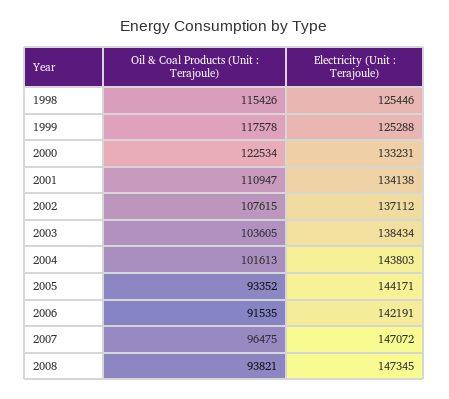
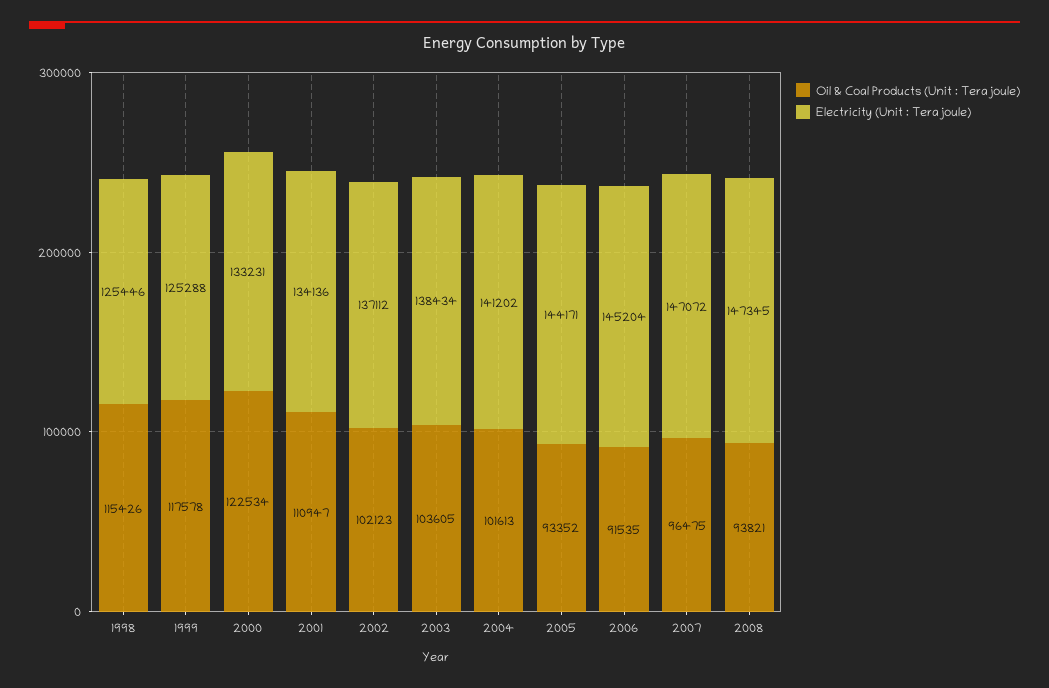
Electricity (Unit : Terajoule), 2001: 134138 -> 134136
Oil & Coal Products (Unit : Terajoule), 2002: 107615 -> 102123
Electricity (Unit : Terajoule), 2004: 143803 -> 141202
Electricity (Unit : Terajoule), 2006: 142191 -> 145204

